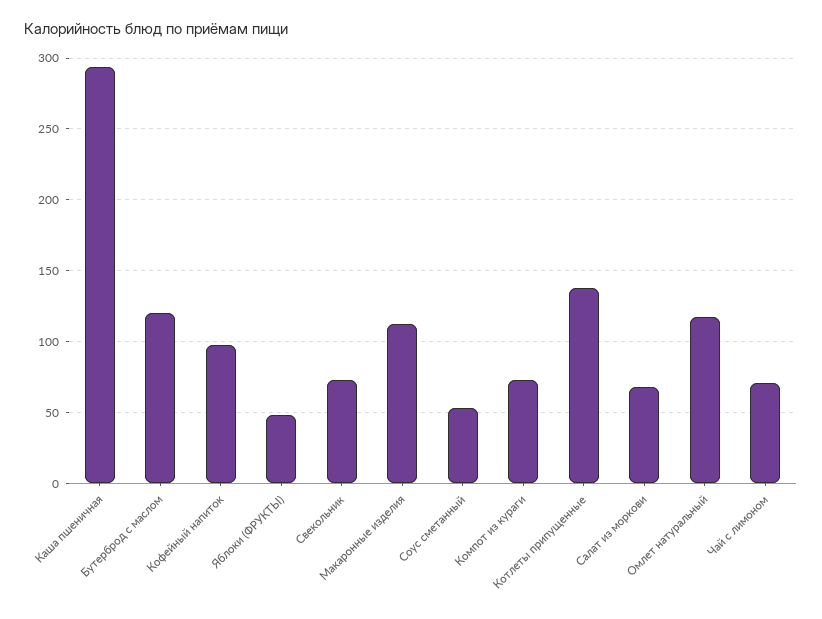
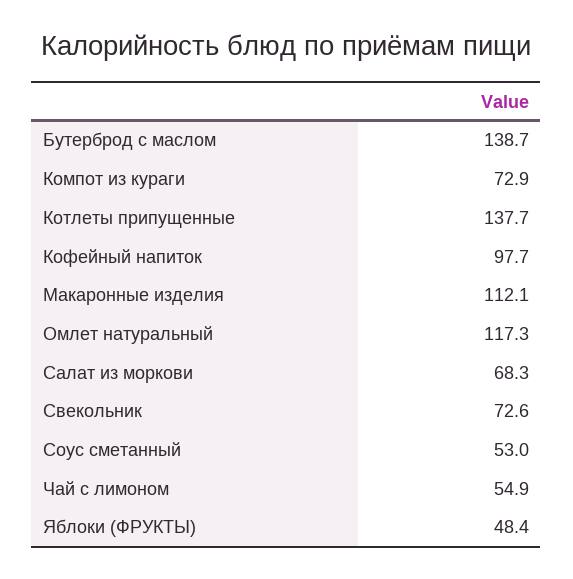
Каша пшеничная: 295 -> none
Бутерброд с маслом: 120 -> 138.7
Чай с лимоном: 70 -> 54.9

